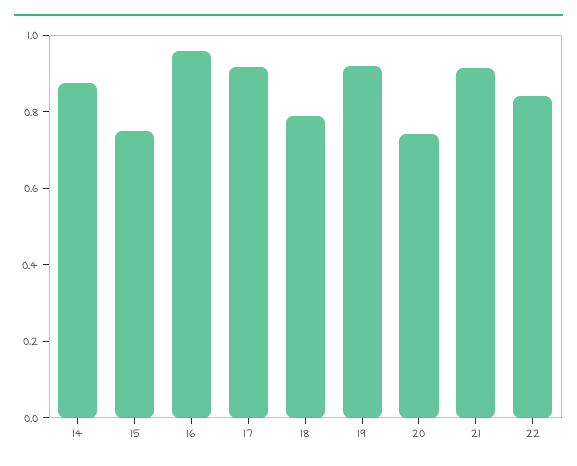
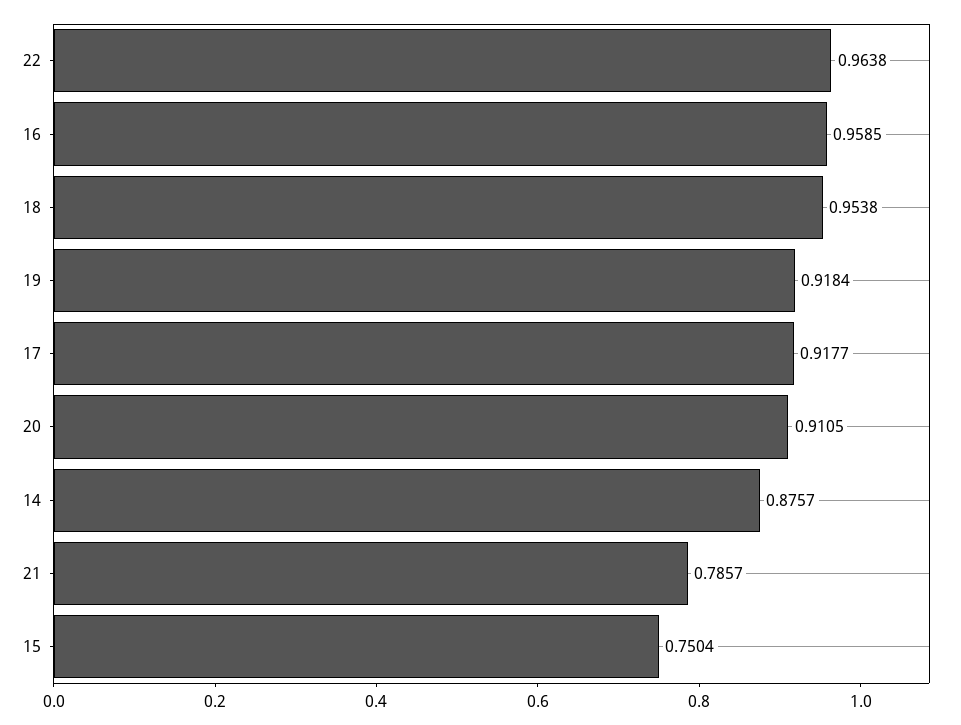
18: 0.8 -> 0.9538
20: 0.75 -> 0.9105
21: 0.9 -> 0.7857
22: 0.85 -> 0.9638

